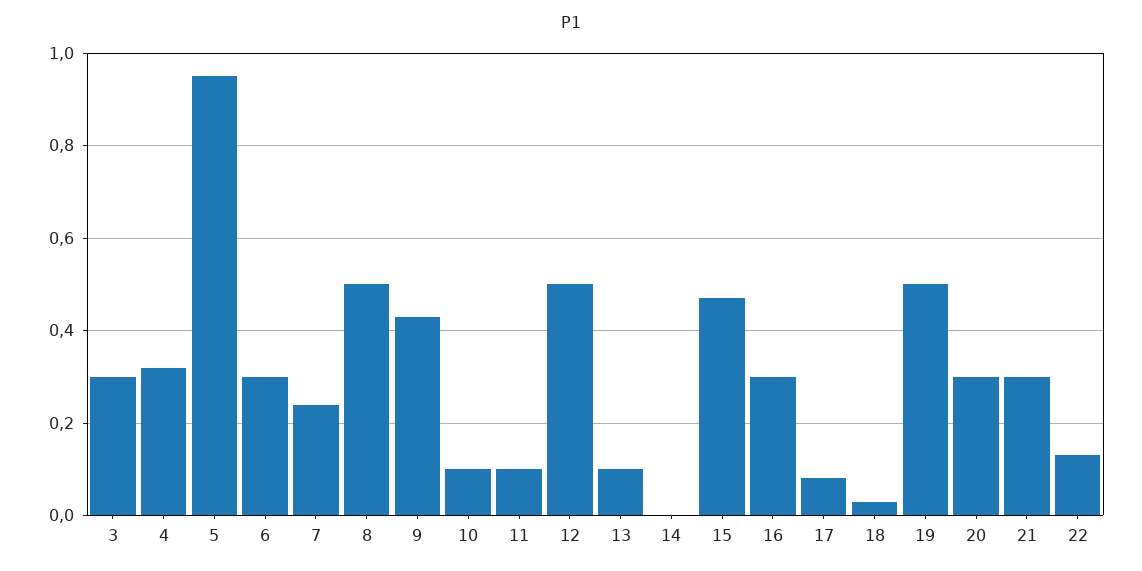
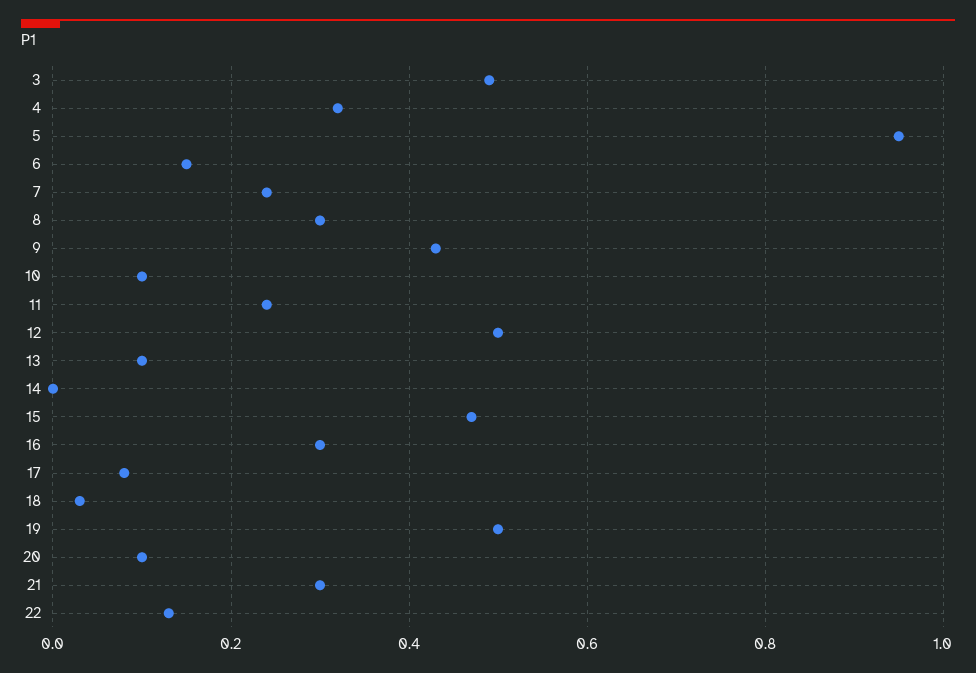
3: 0.3 -> 0.5
6: 0.3 -> 0.15
8: 0.5 -> 0.3
11: 0.1 -> 0.25
20: 0.3 -> 0.1

